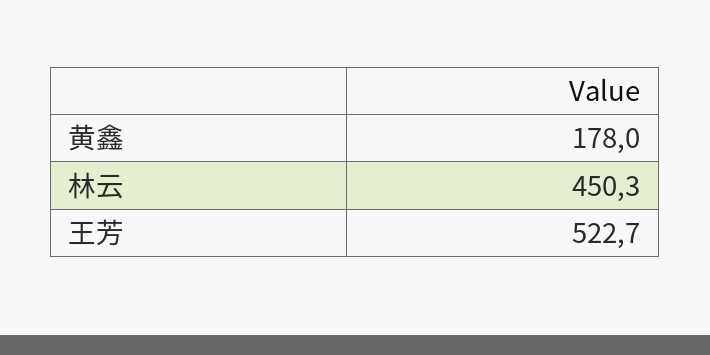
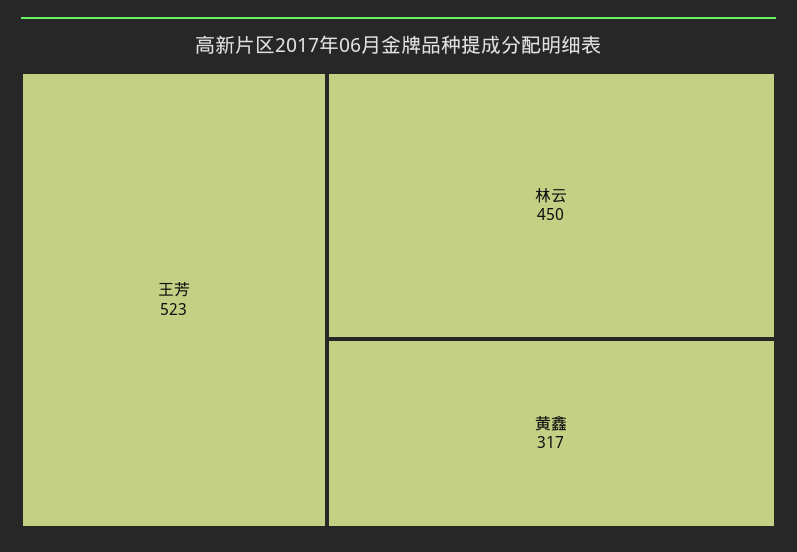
黄鑫: 178 -> 317

